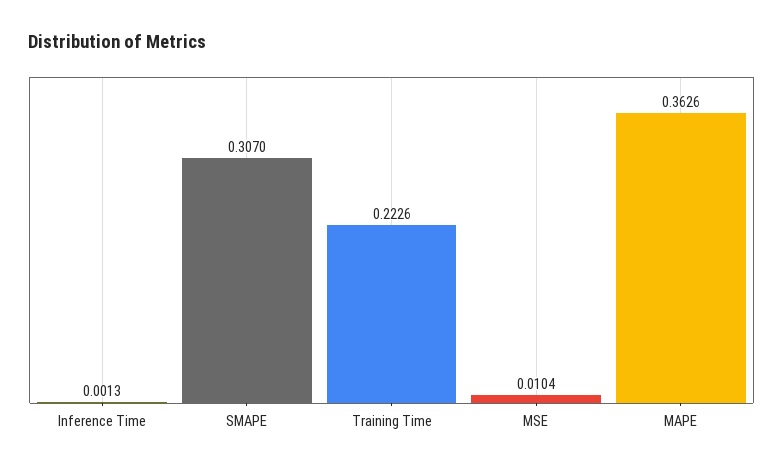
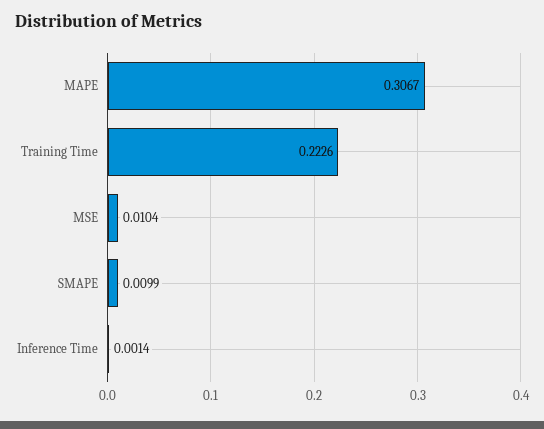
Inference Time: 0.0013 -> 0.0014
SMAPE: 0.307 -> 0.0099
MAPE: 0.3626 -> 0.3067

